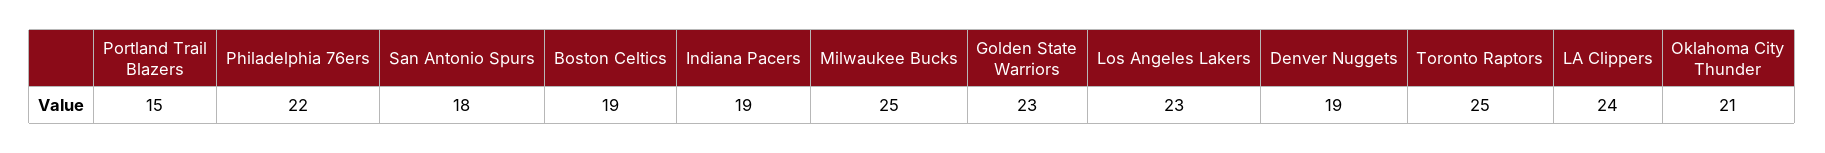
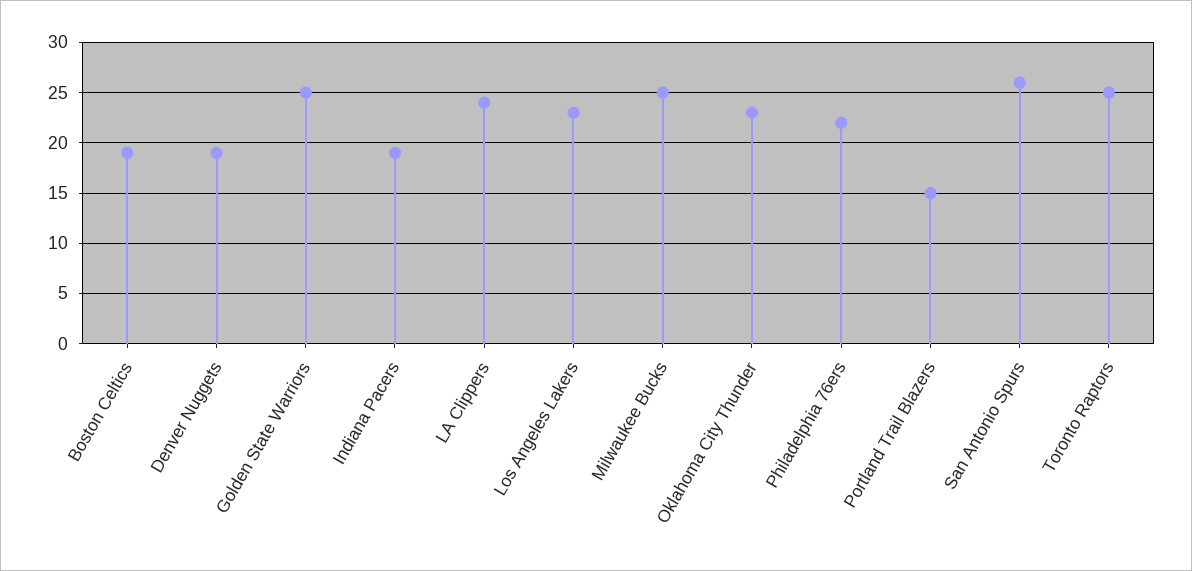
San Antonio Spurs: 18 -> 26
Golden State Warriors: 23 -> 25
Oklahoma City Thunder: 21 -> 23

